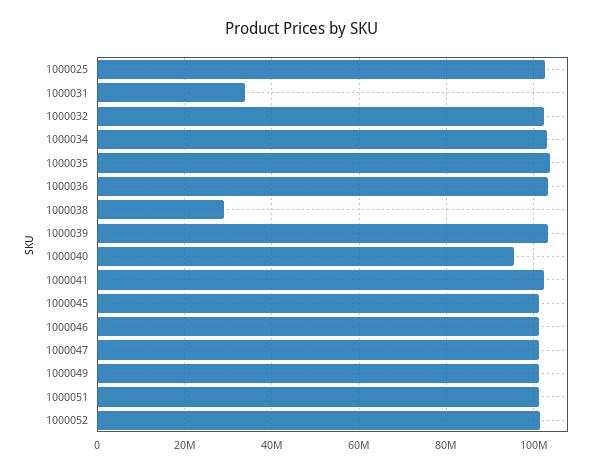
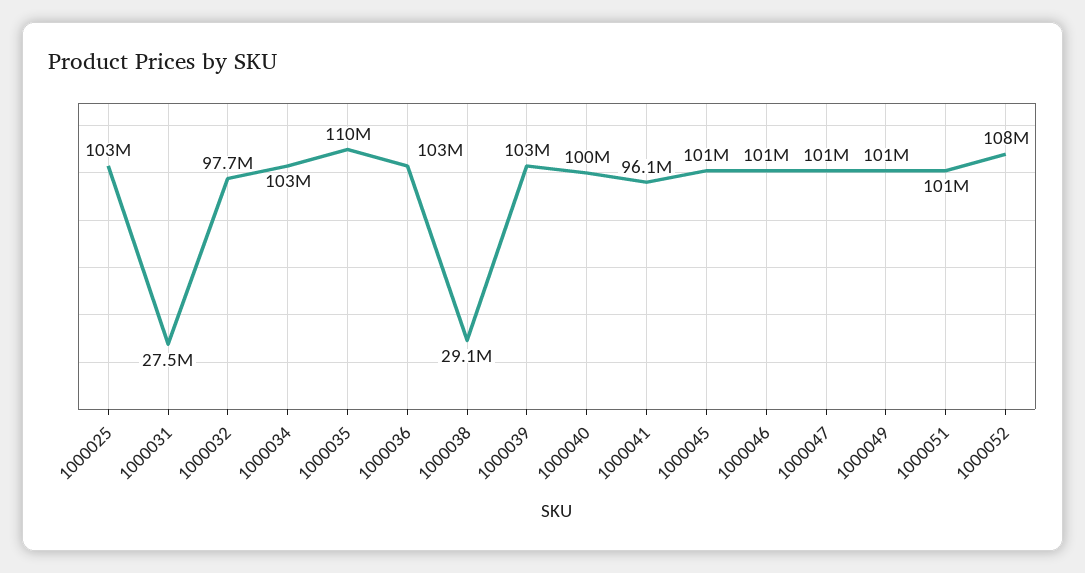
1000031: 34000000 -> 27500000
1000032: 102000000 -> 97700000
1000035: 104000000 -> 110000000
1000040: 96000000 -> 100000000
1000041: 102000000 -> 96100000
1000052: 102000000 -> 108000000

